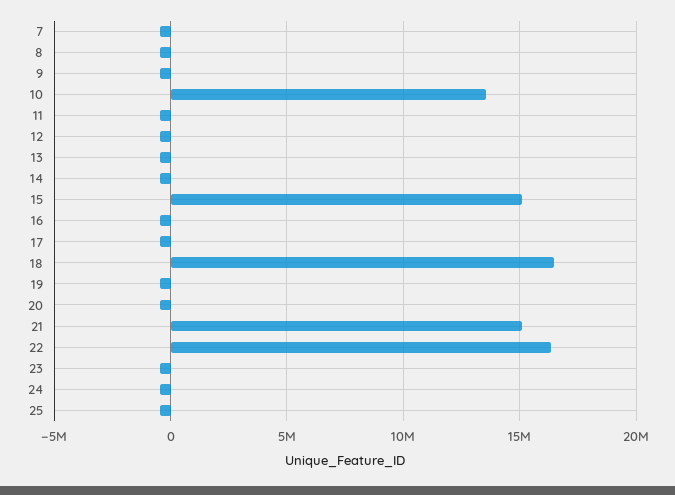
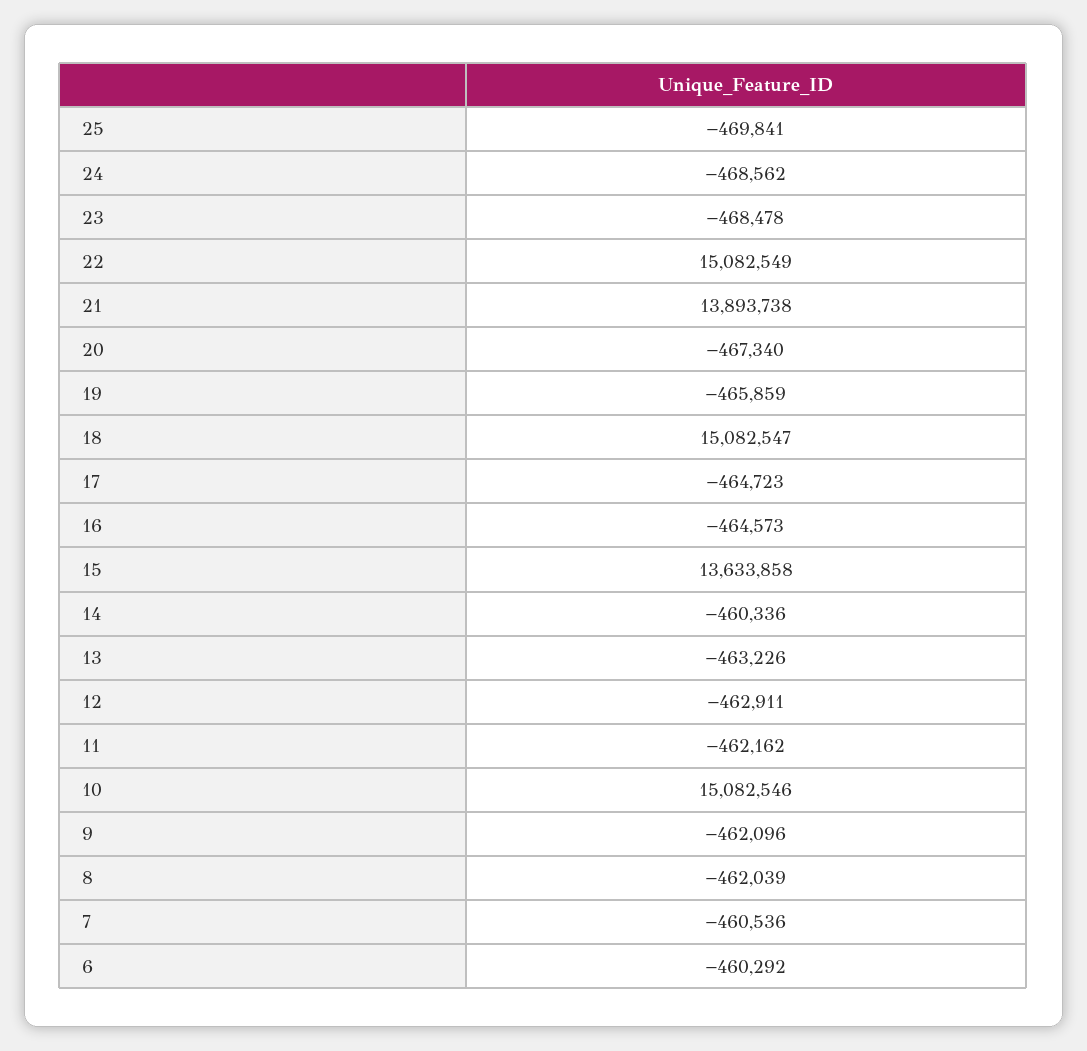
10: 13500000 -> 15082546
15: 15000000 -> 13633858
18: 16500000 -> 15082547
21: 15000000 -> 13893738
22: 16500000 -> 15082549
6: none -> -460292

